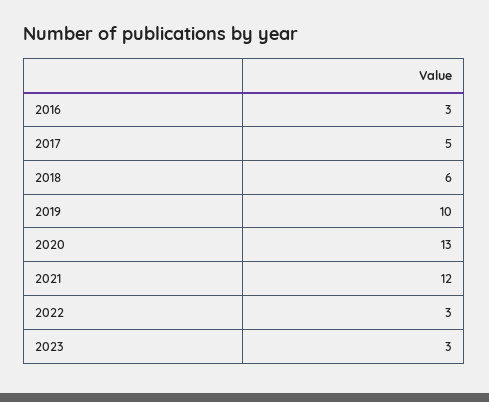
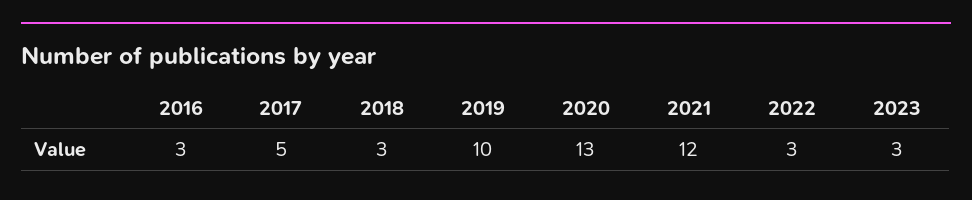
2018: 6 -> 3

